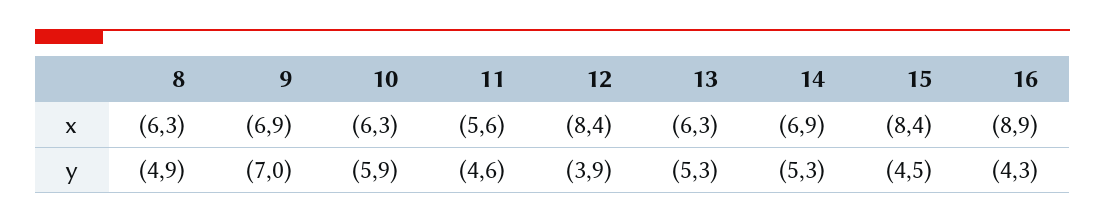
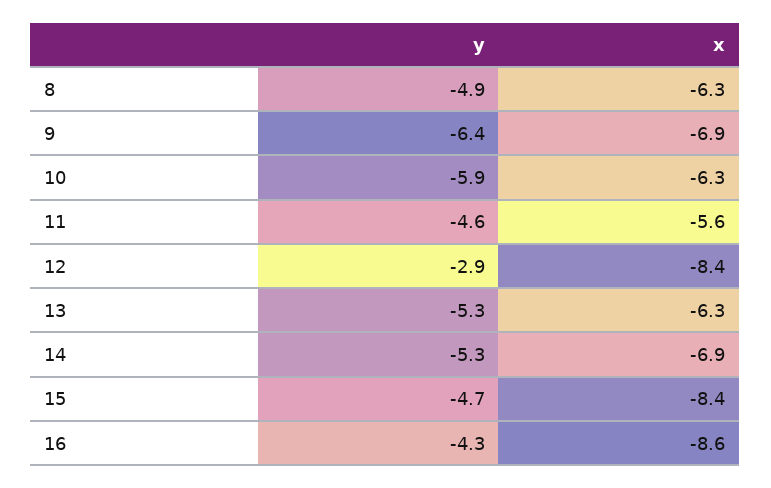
16, x: -8.9 -> -8.6
9, y: -7 -> -6.4
12, y: -3.9 -> -2.9
15, y: -4.5 -> -4.7

